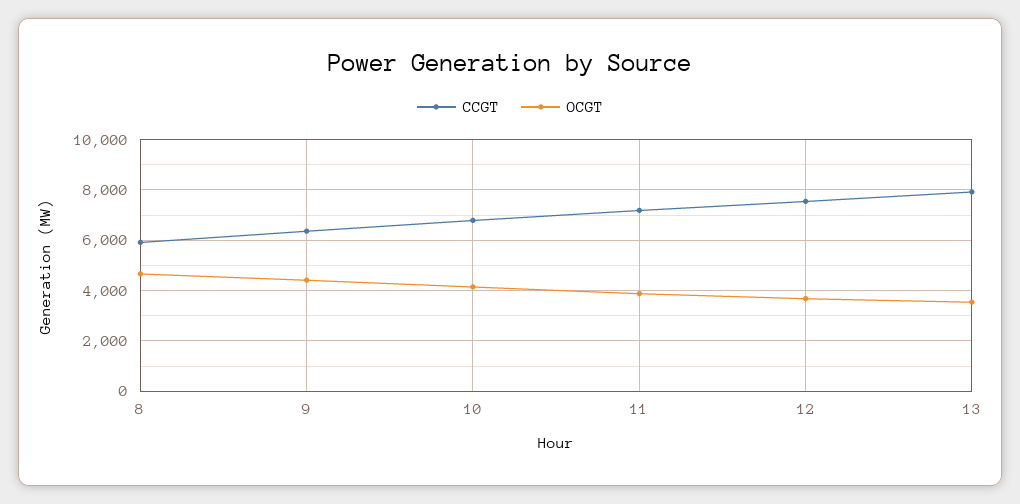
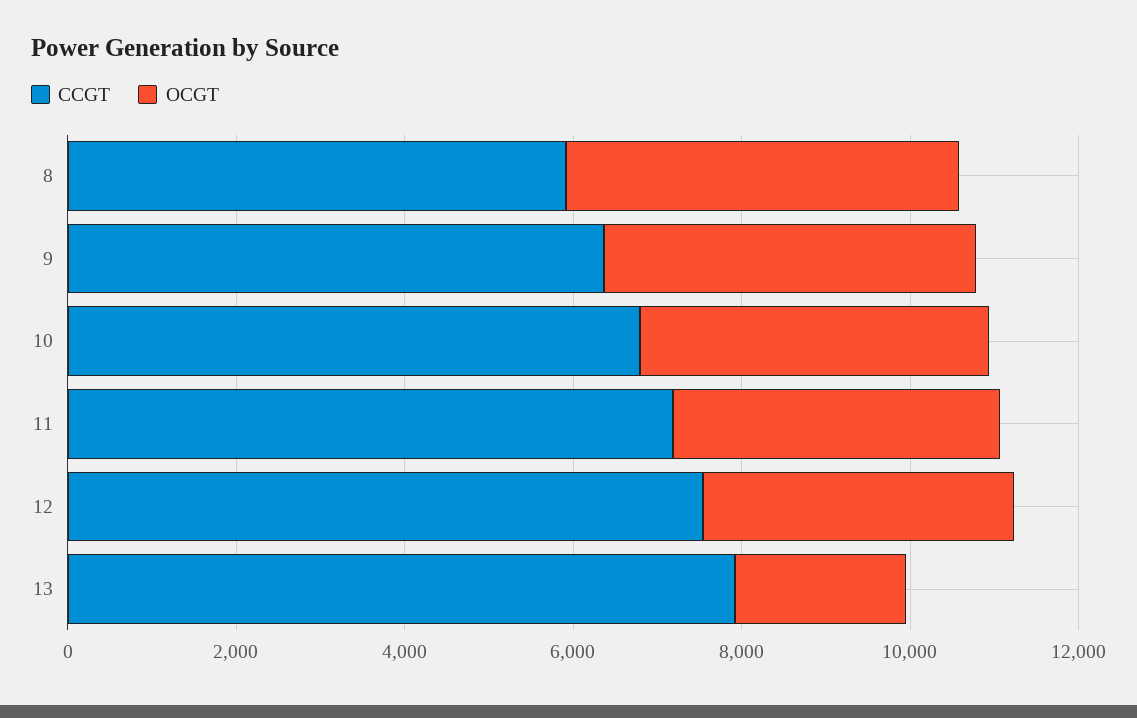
OCGT, 13: 3500 -> 2000

